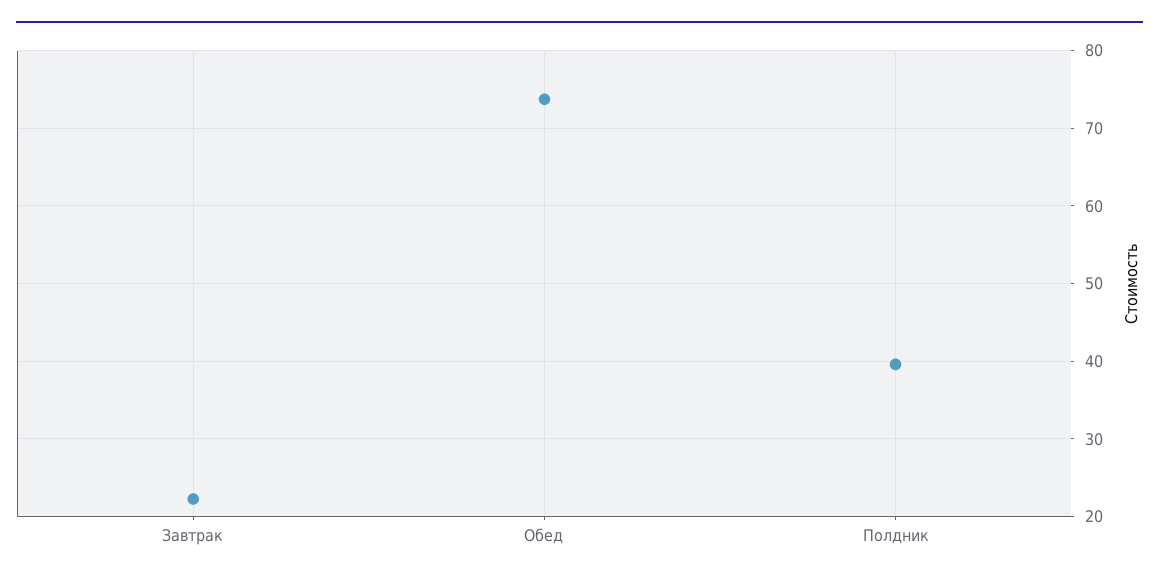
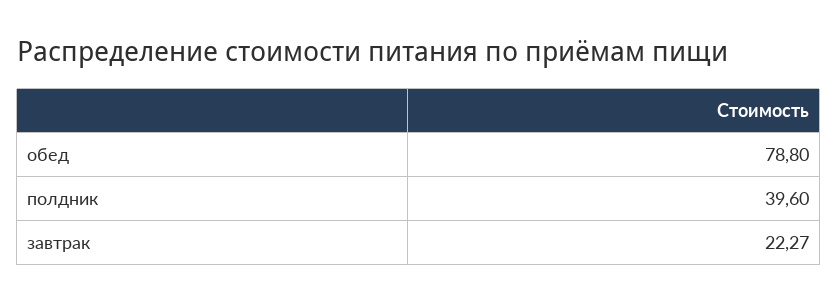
Обед: 74 -> 78.8

